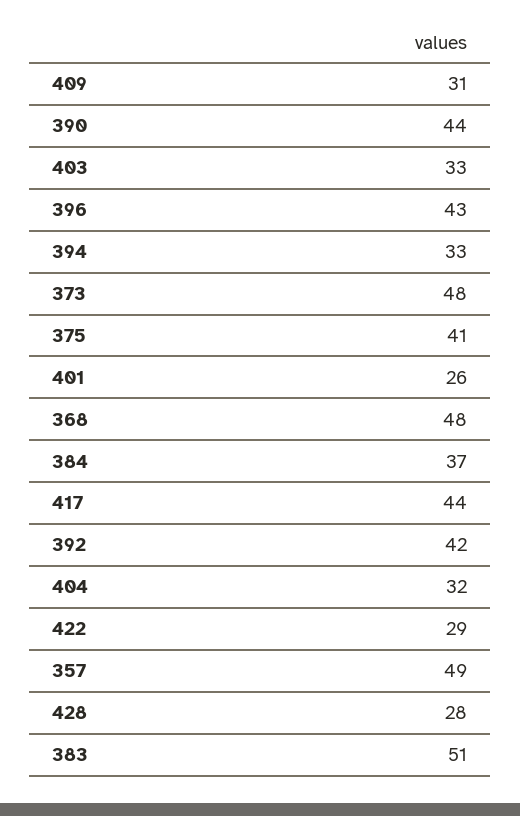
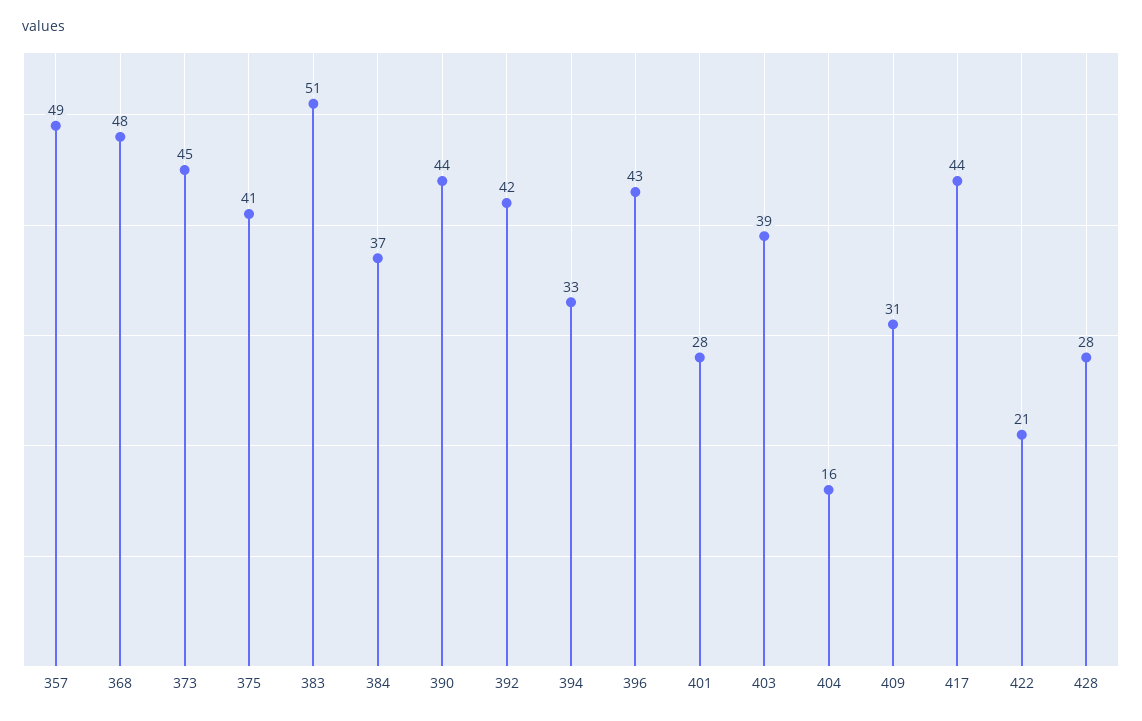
403: 33 -> 39
373: 48 -> 45
401: 26 -> 28
404: 32 -> 16
422: 29 -> 21

